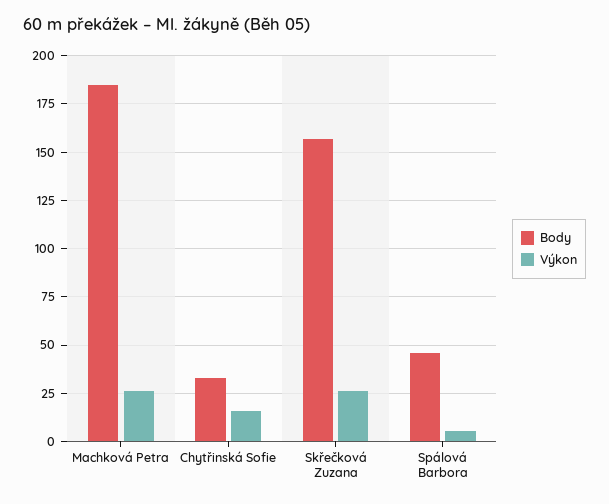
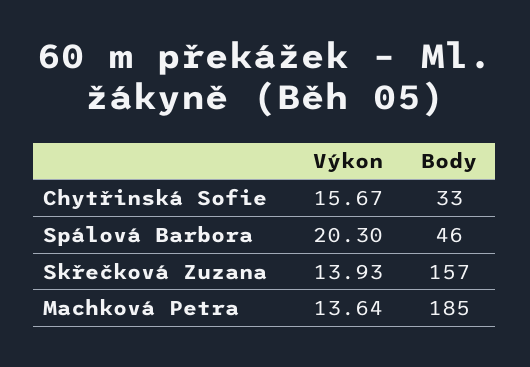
Výkon, Machková Petra: 25 -> 13.64
Výkon, Skřečková Zuzana: 25 -> 13.93
Výkon, Spálová Barbora: 5 -> 20.3

